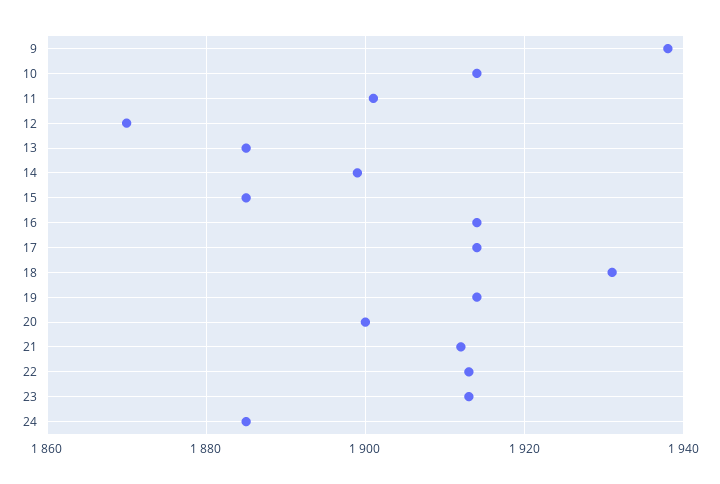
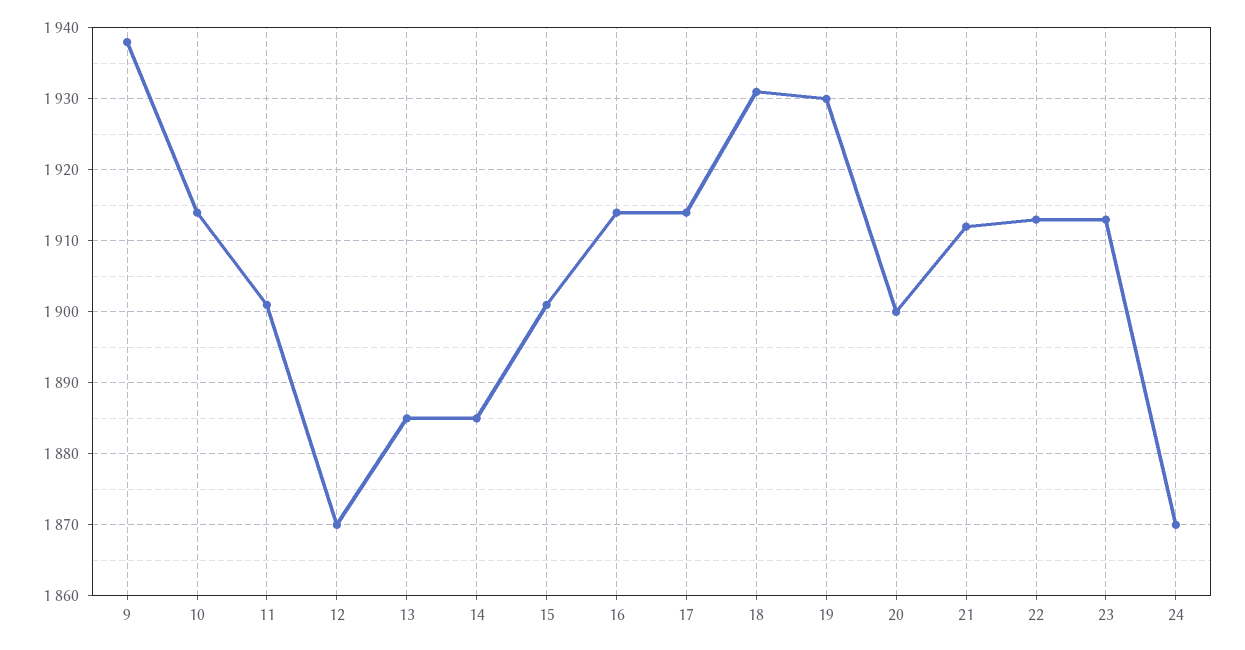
14: 1900 -> 1885
15: 1885 -> 1901
19: 1915 -> 1930
24: 1885 -> 1870

